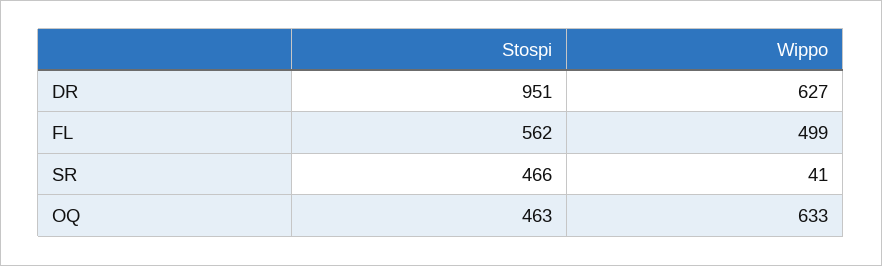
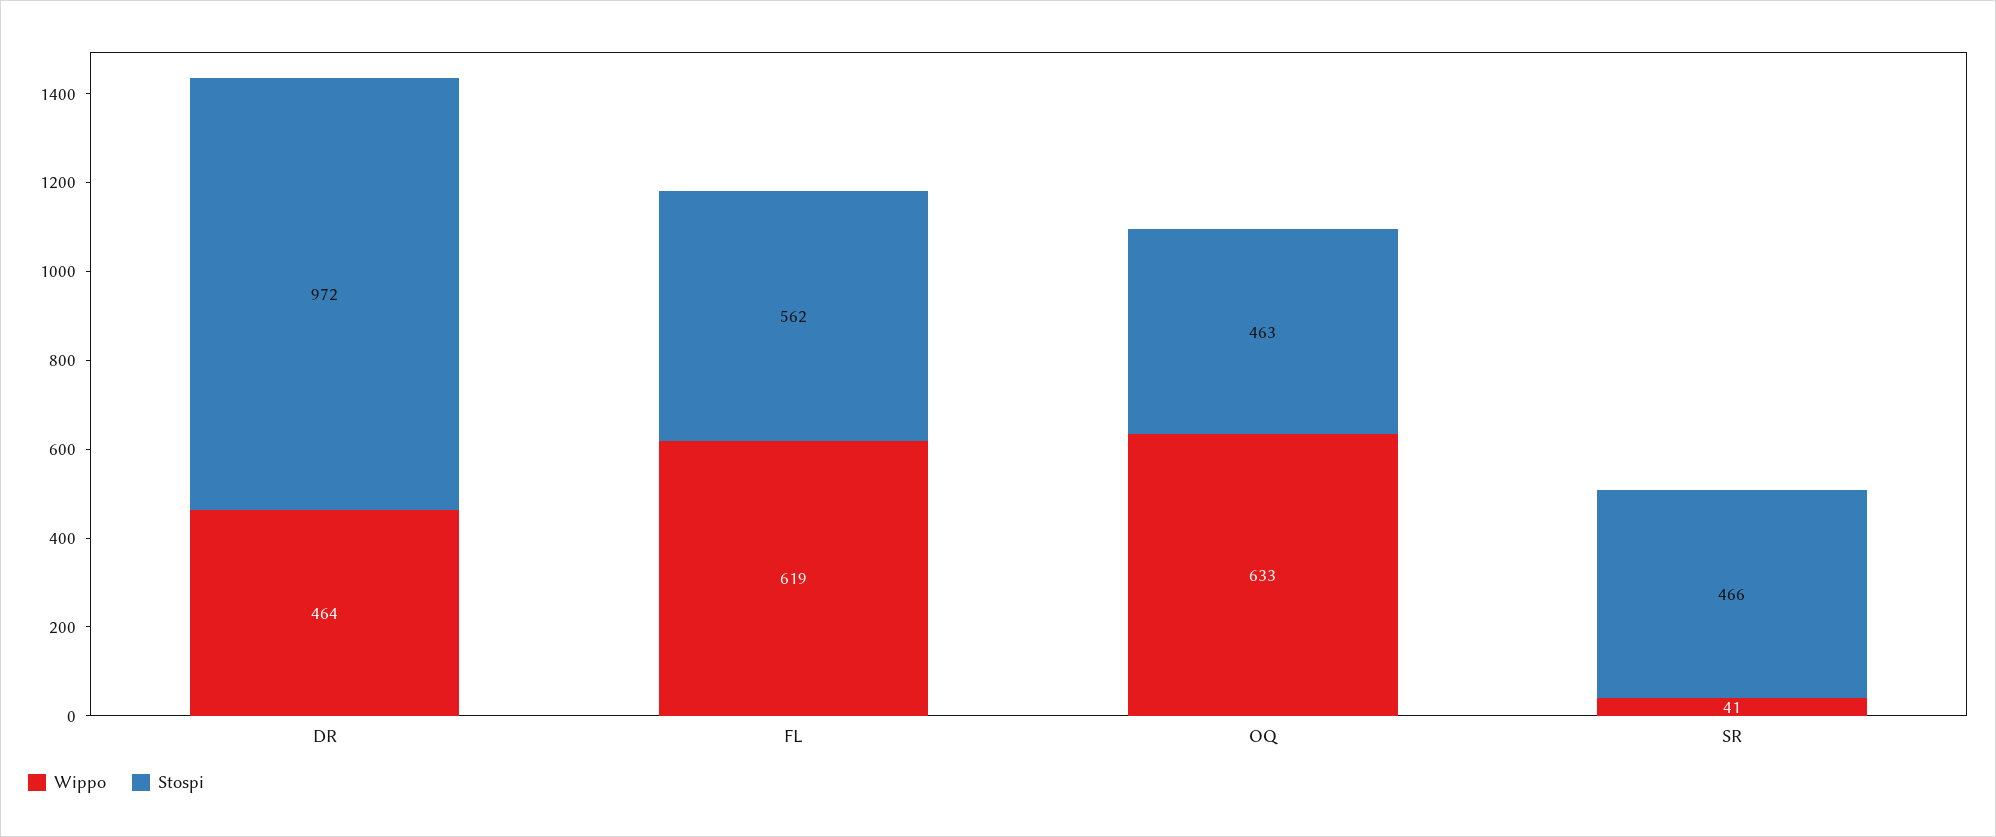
Stospi, DR: 951 -> 972
Wippo, DR: 627 -> 464
Wippo, FL: 499 -> 619

